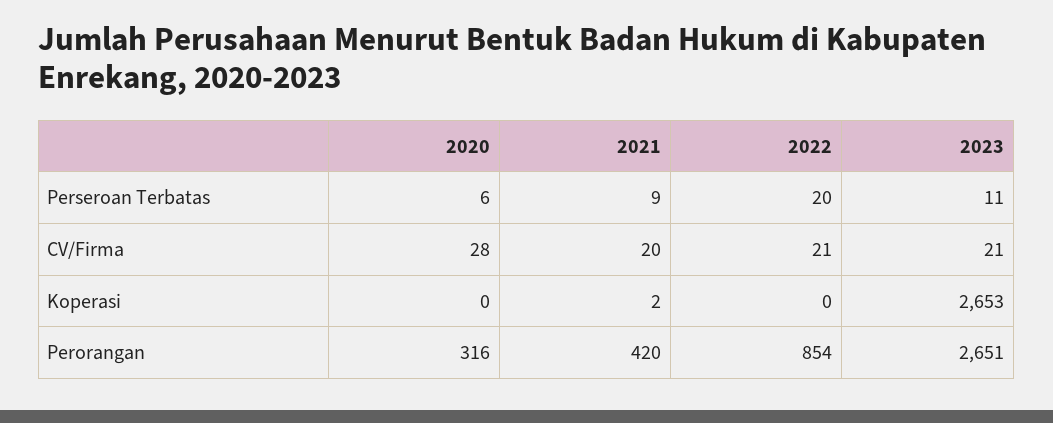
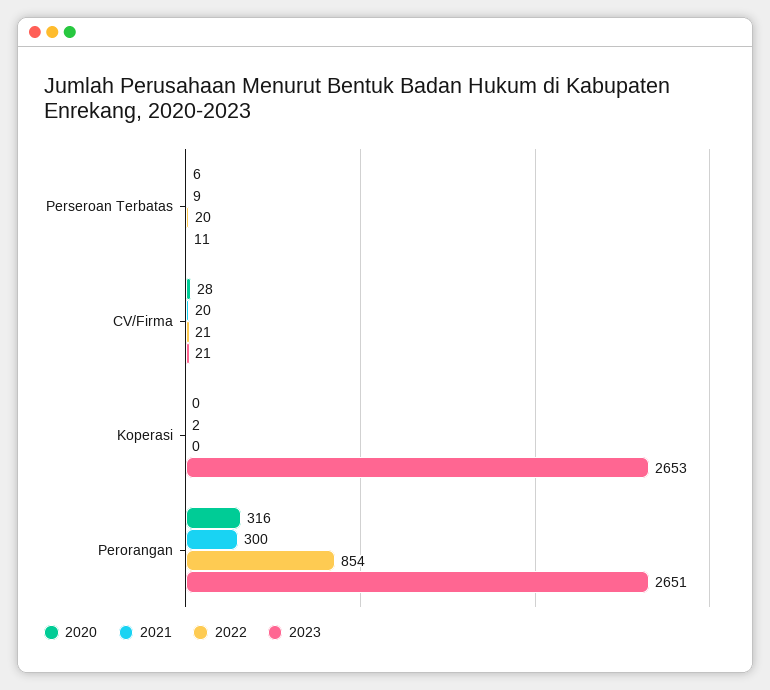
2021, Perorangan: 420 -> 300

